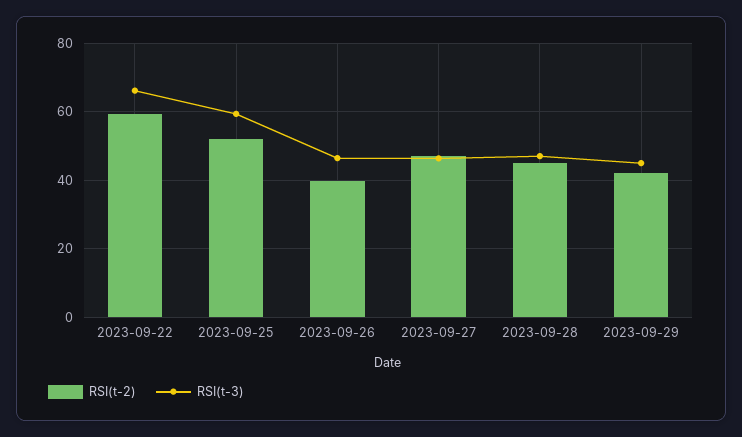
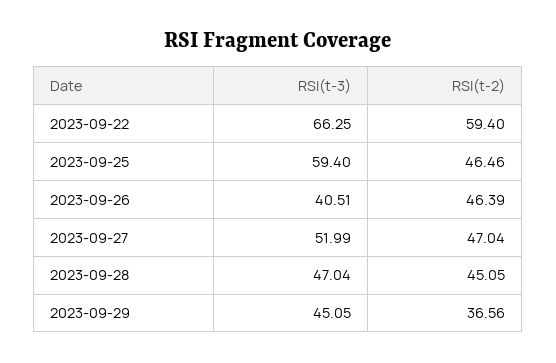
RSI(t-2), 2023-09-25: 52 -> 46.46
RSI(t-2), 2023-09-26: 40 -> 46.39
RSI(t-3), 2023-09-26: 46 -> 40.51
RSI(t-3), 2023-09-27: 46 -> 51.99
RSI(t-2), 2023-09-29: 42 -> 36.56

